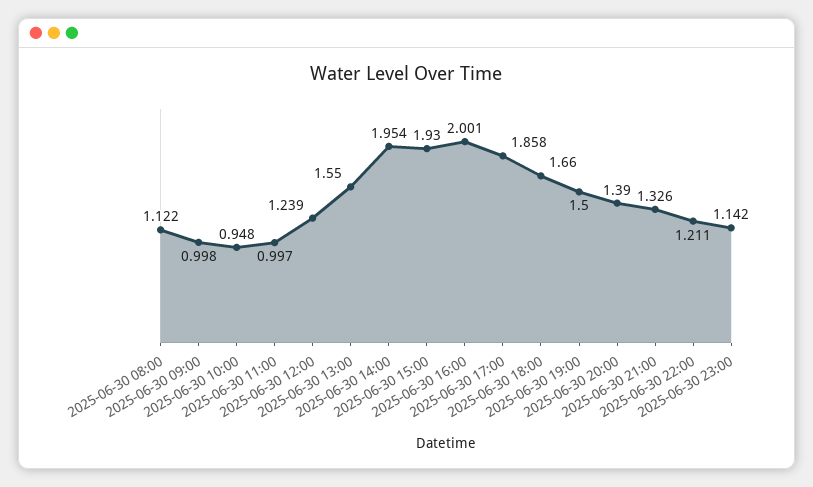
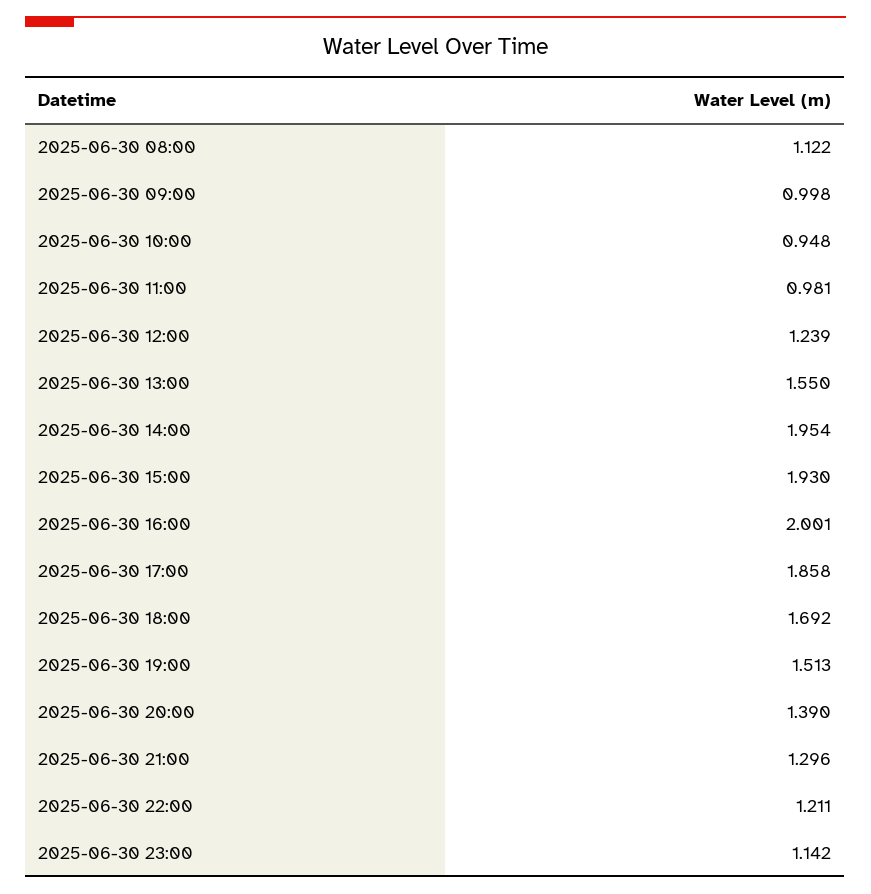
2025-06-30 11:00: 0.997 -> 0.981
2025-06-30 18:00: 1.66 -> 1.692
2025-06-30 19:00: 1.5 -> 1.513
2025-06-30 21:00: 1.326 -> 1.296

